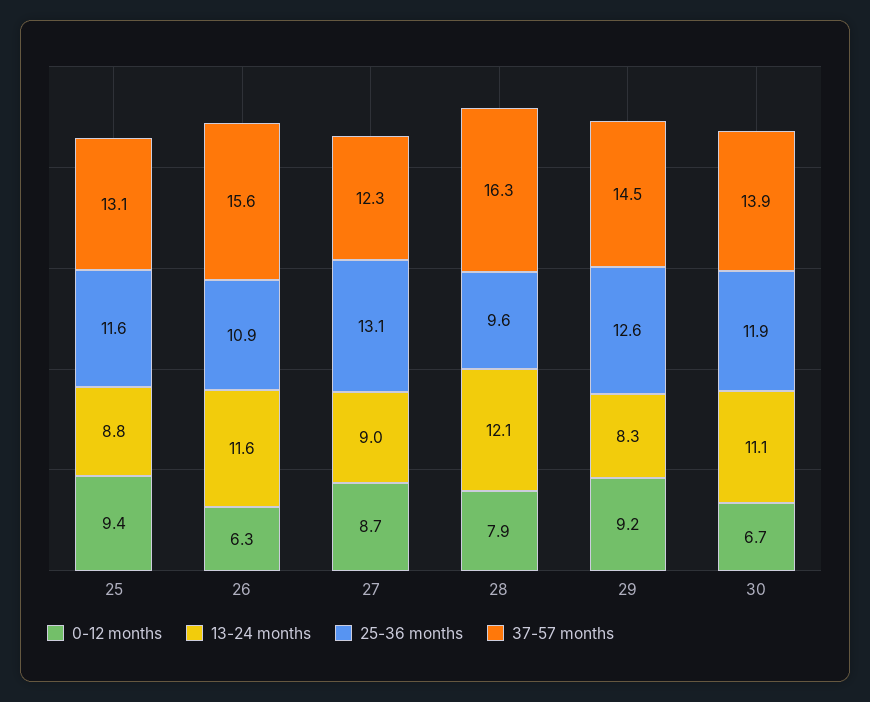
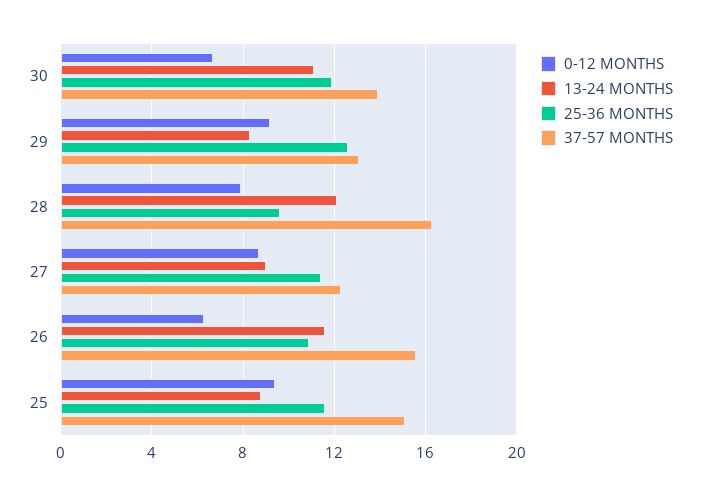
37-57 months, 25: 13.1 -> 15
25-36 months, 27: 13.1 -> 11.5
37-57 months, 29: 14.5 -> 13

